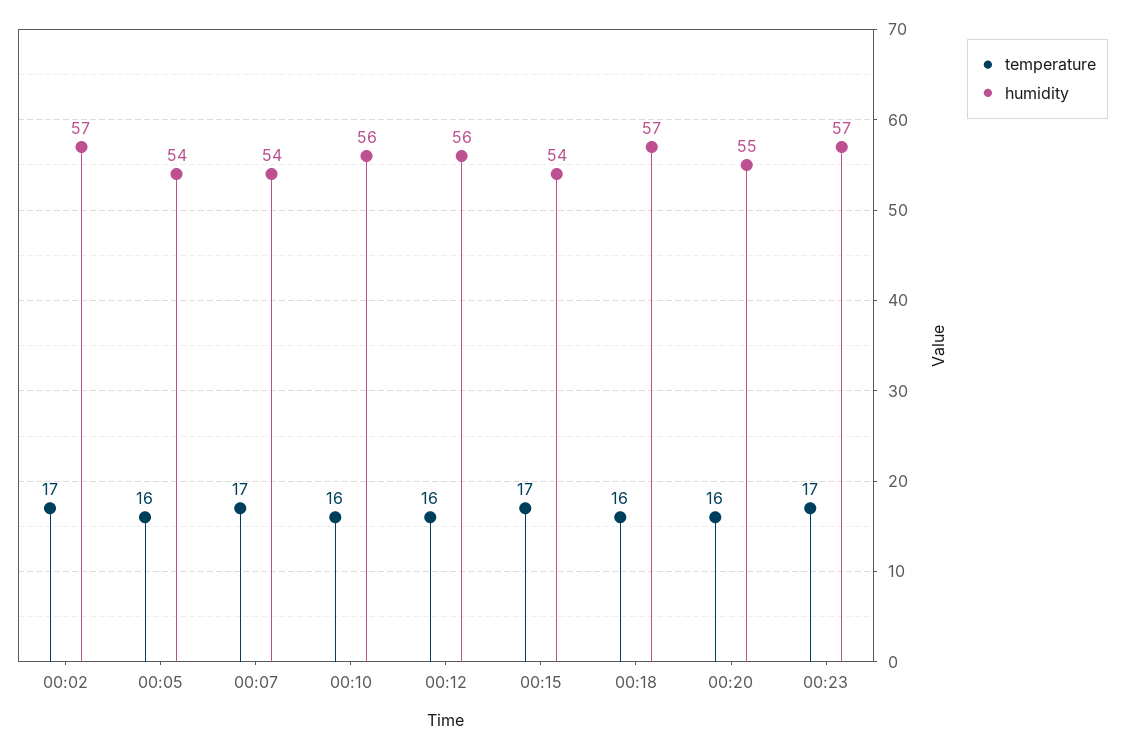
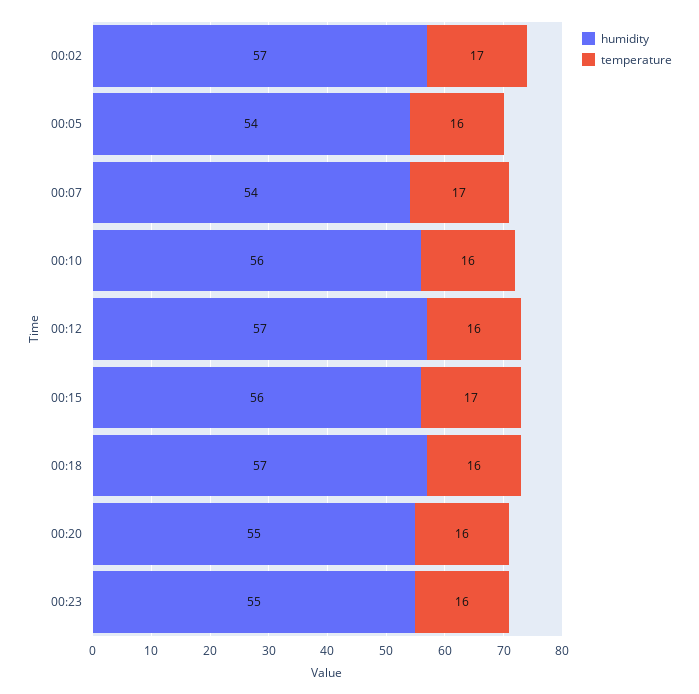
humidity, 00:12: 56 -> 57
humidity, 00:15: 54 -> 56
temperature, 00:23: 17 -> 16
humidity, 00:23: 57 -> 55

